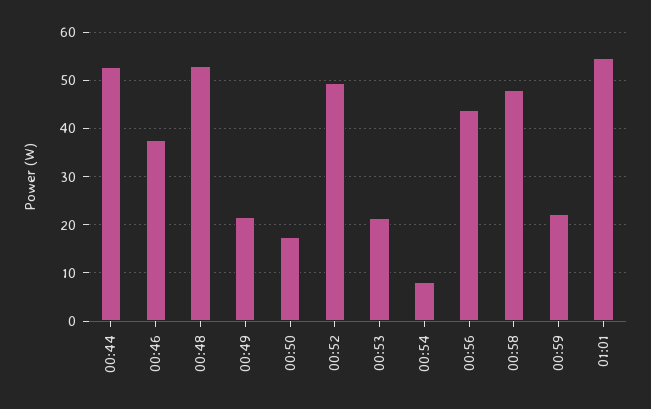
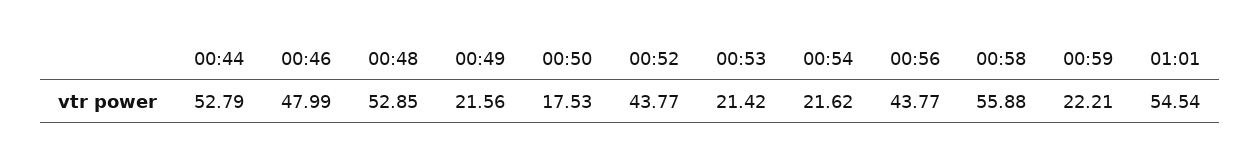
00:46: 38 -> 47.99
00:52: 50 -> 43.77
00:54: 8 -> 21.62
00:58: 48 -> 55.88

